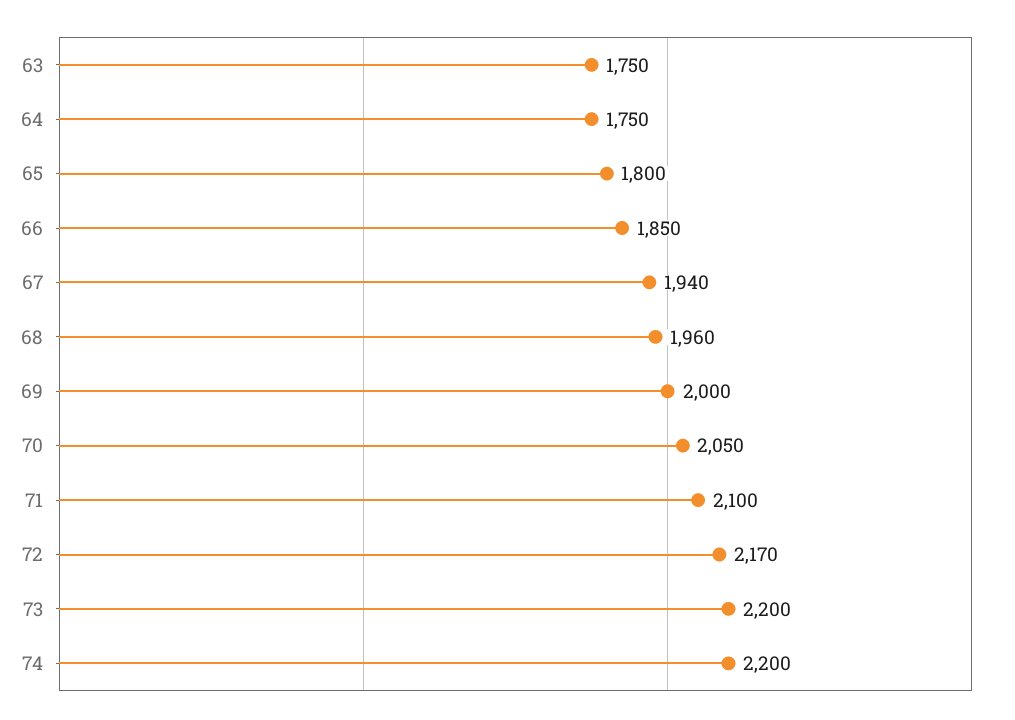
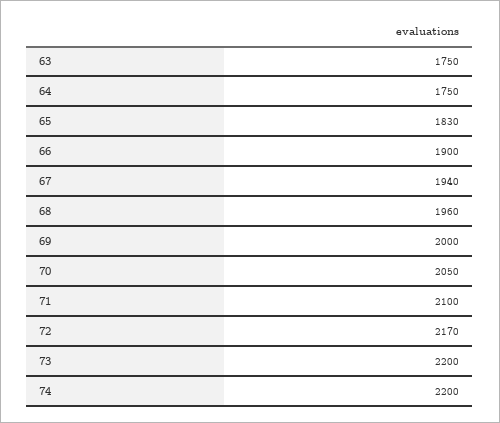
65: 1800 -> 1830
66: 1850 -> 1900

